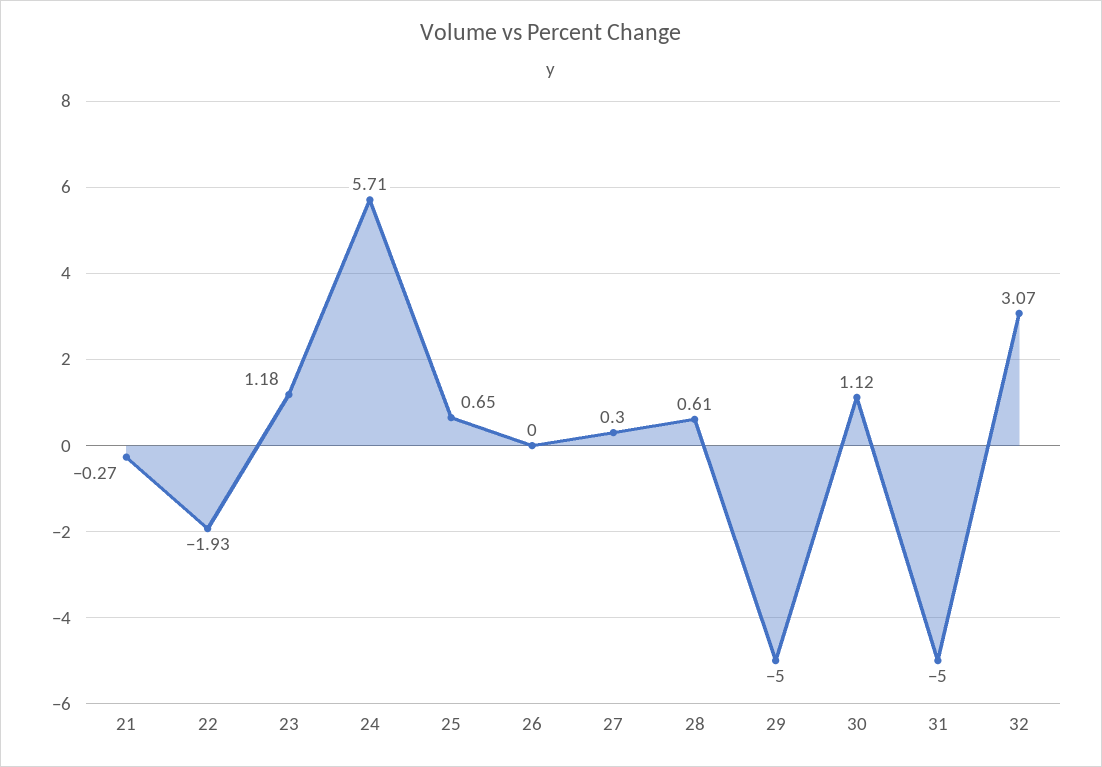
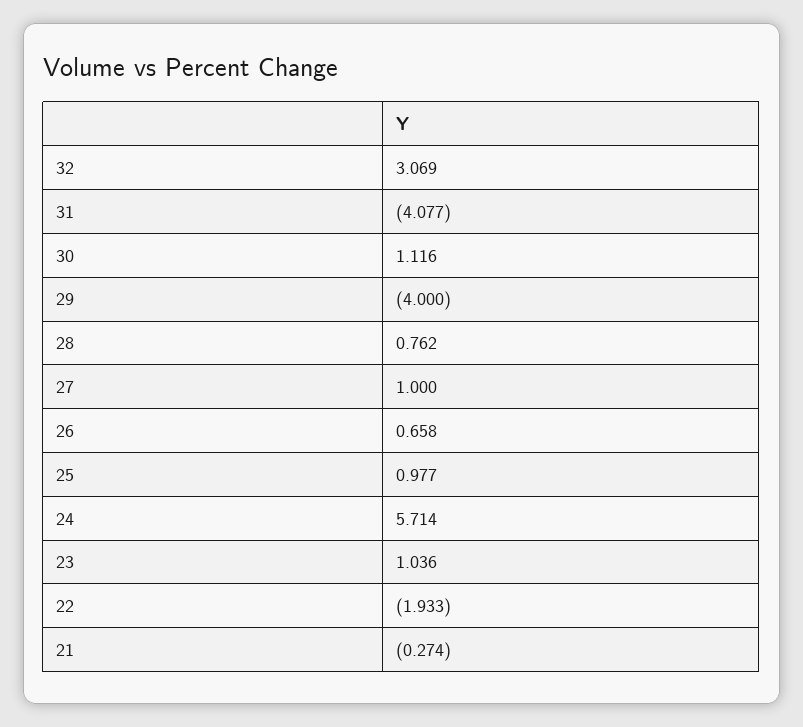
23: 1.18 -> 1.036
25: 0.65 -> 0.977
26: 0 -> 0.658
27: 0.3 -> 1
28: 0.61 -> 0.762
29: -5 -> -4
31: -5 -> -4.077

